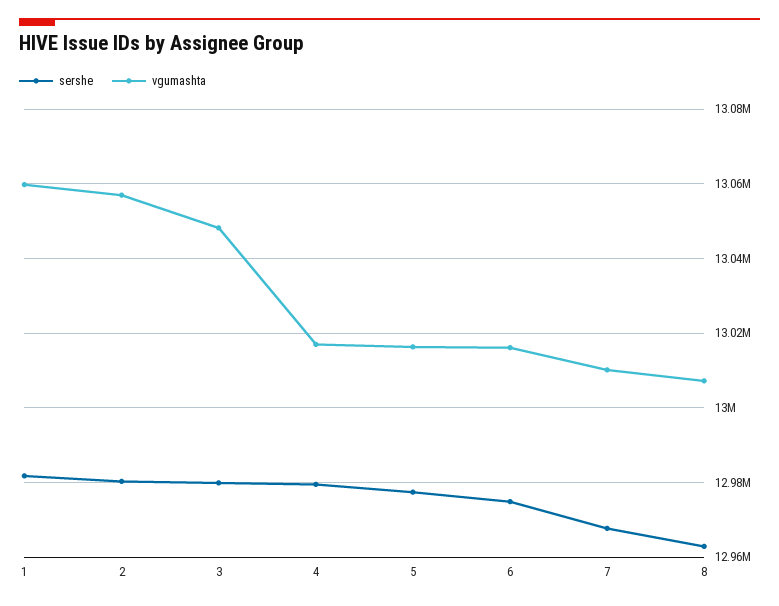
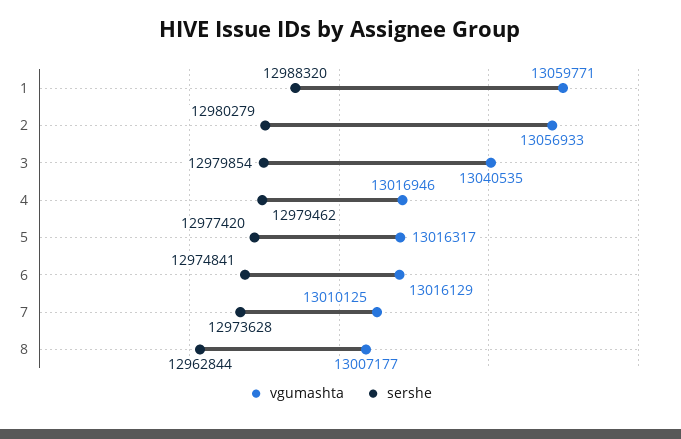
sershe, 1: 12982000 -> 12988320
vgumashta, 3: 13048000 -> 13040535
sershe, 7: 12968000 -> 12973628

